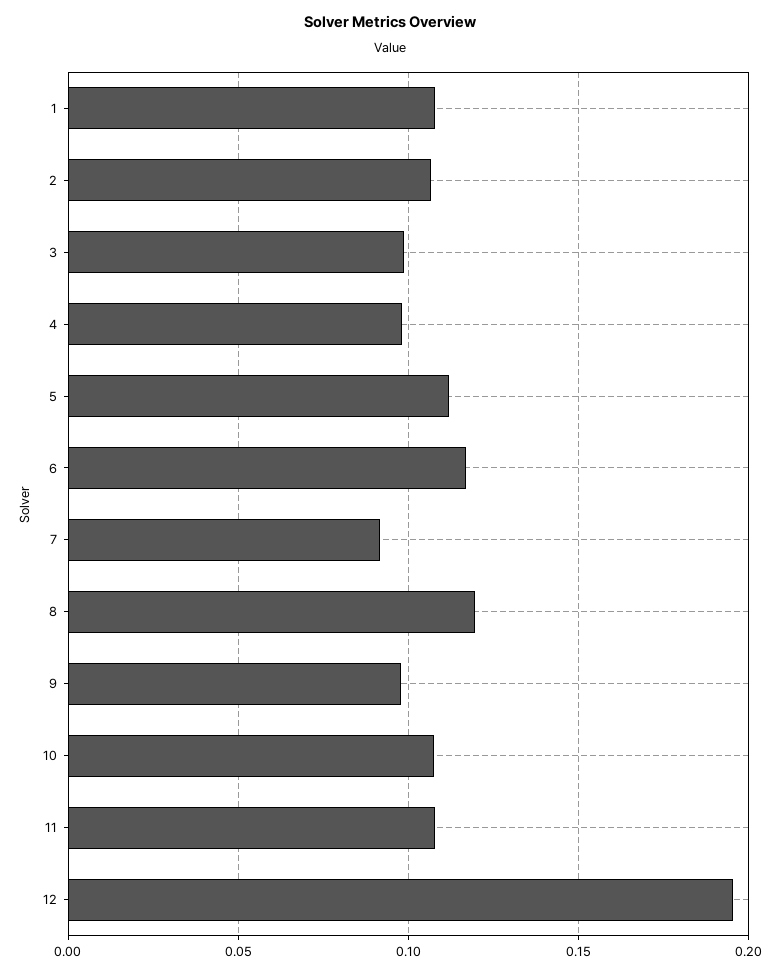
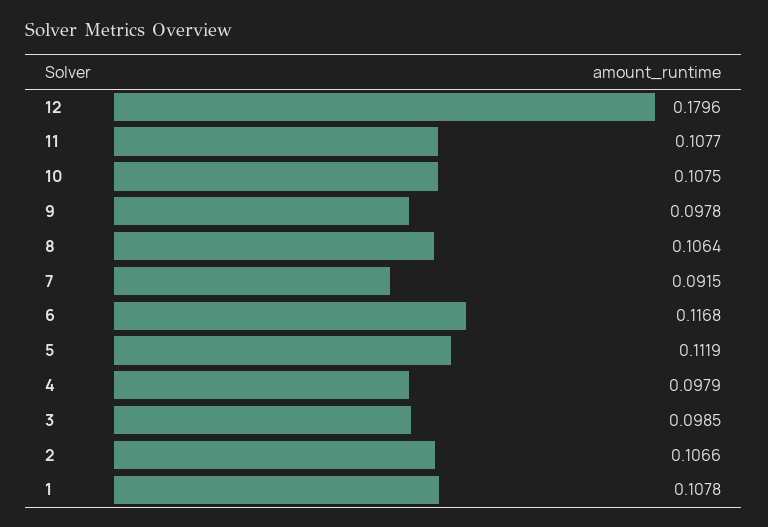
8: 0.12 -> 0.1064
12: 0.195 -> 0.1796

